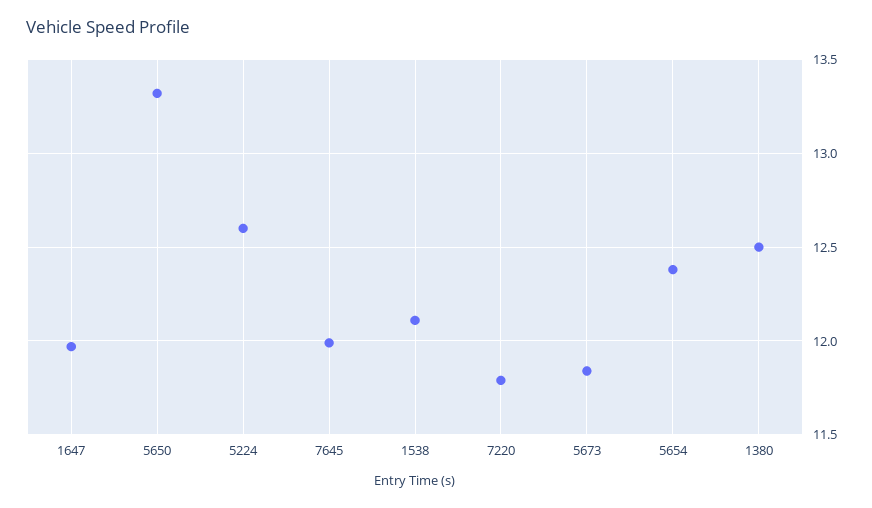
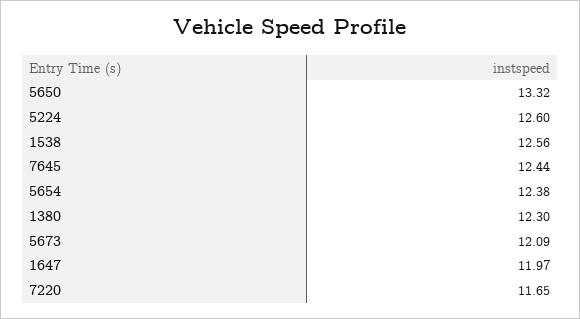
7645: 12 -> 12.44
1538: 12.1 -> 12.56
7220: 11.8 -> 11.65
5673: 11.85 -> 12.09
1380: 12.5 -> 12.3

